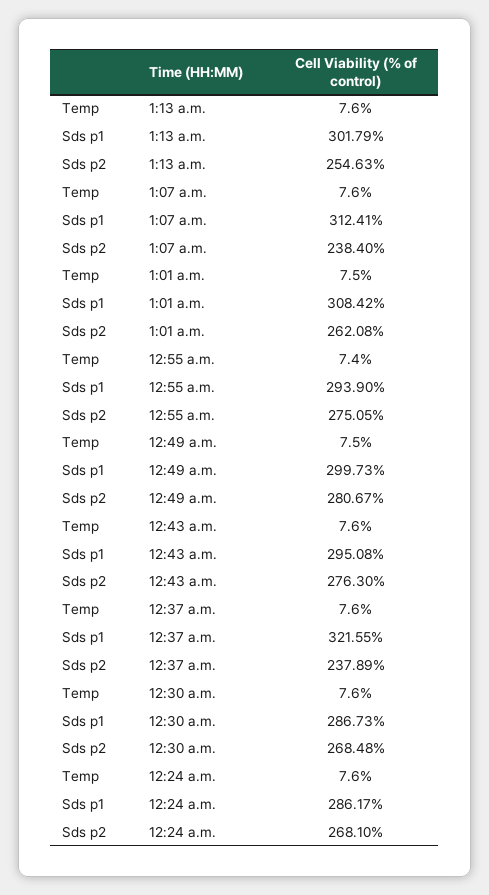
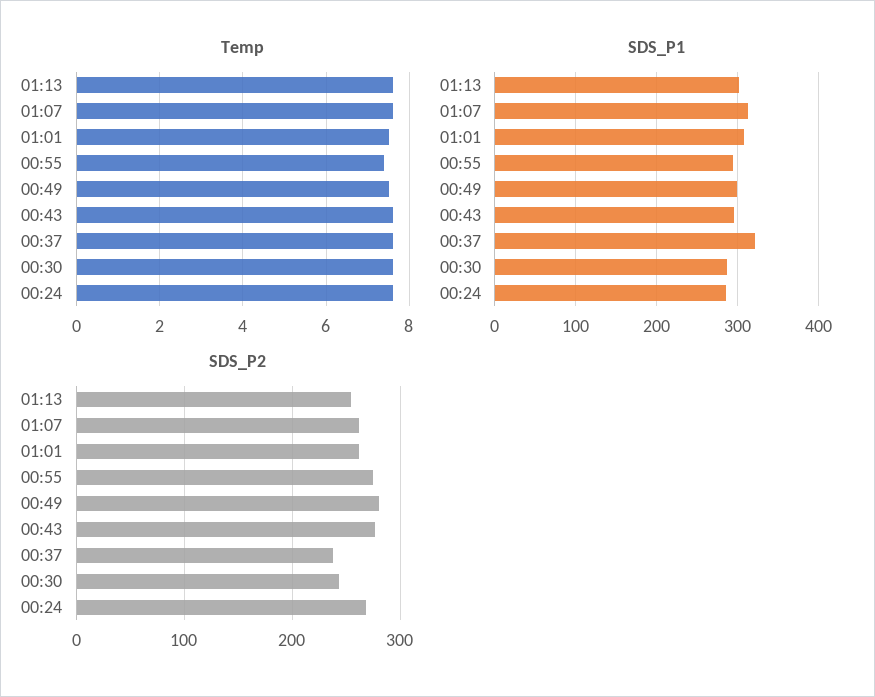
Sds p2, 1:07 a.m.: 238.4 -> 260
Sds p2, 12:30 a.m.: 268.48 -> 240

